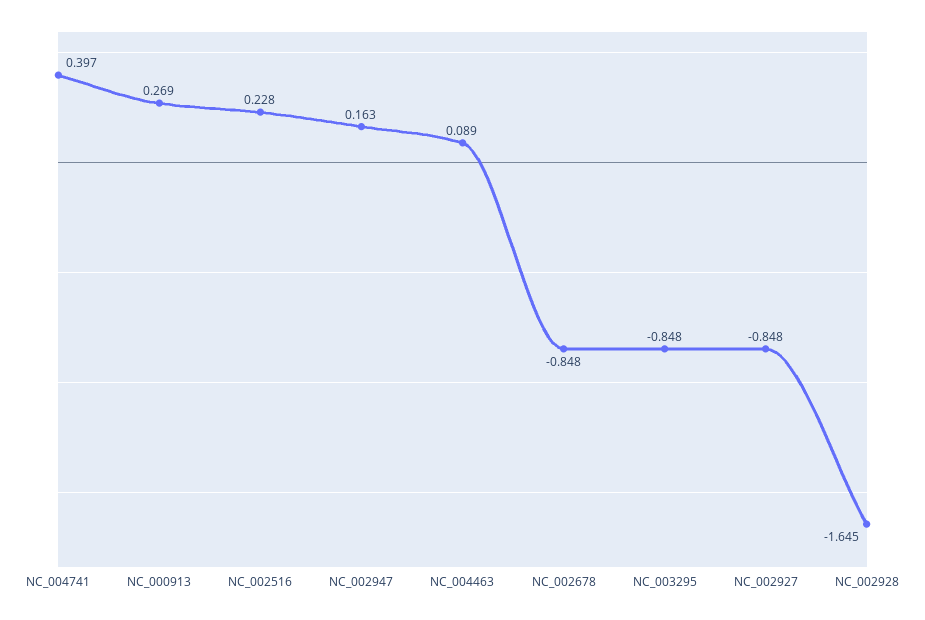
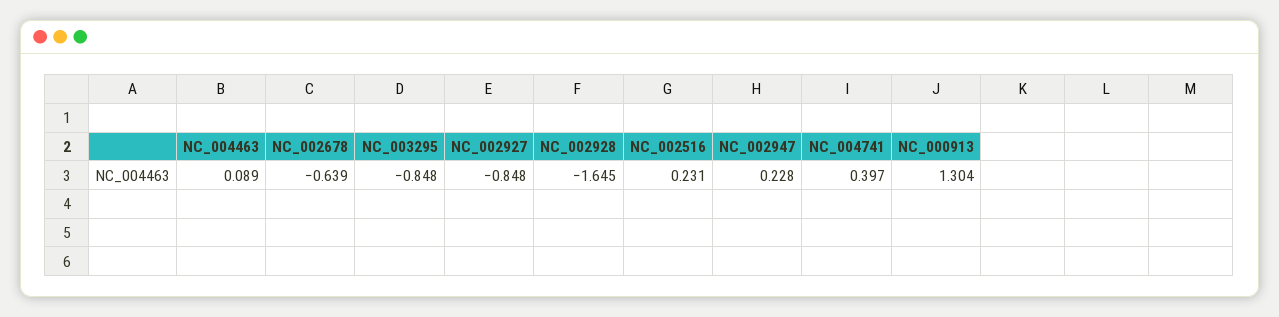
NC_000913: 0.269 -> 1.304
NC_002516: 0.228 -> 0.231
NC_002947: 0.163 -> 0.228
NC_002678: -0.848 -> -0.639

